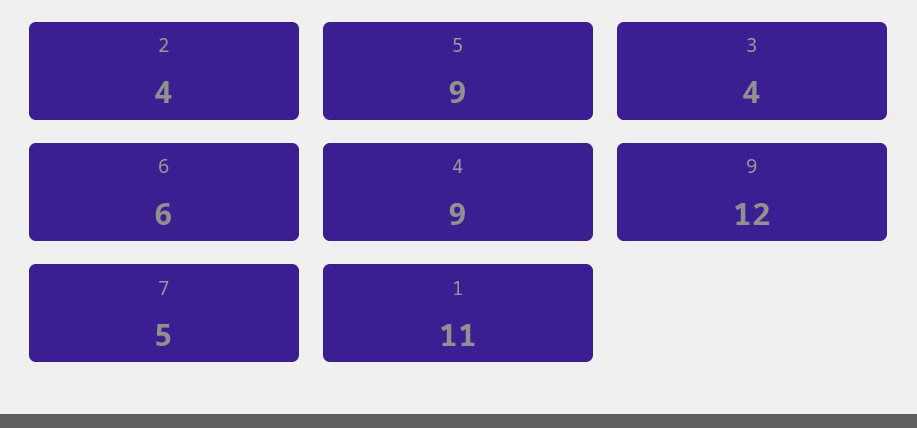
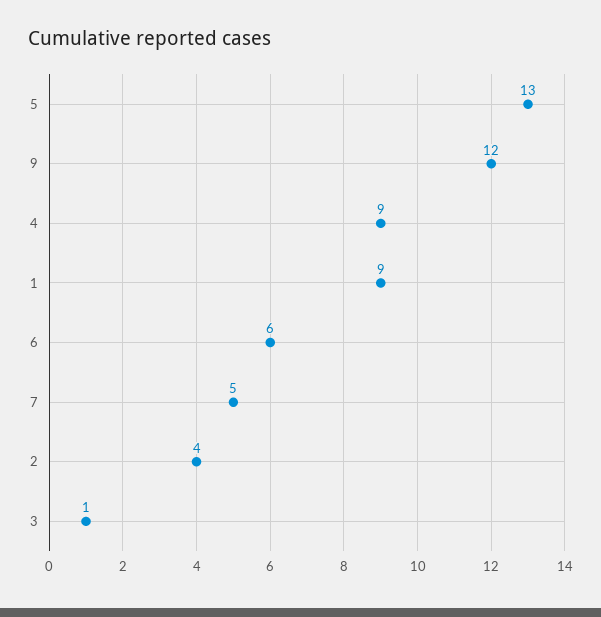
5: 9 -> 13
3: 4 -> 1
1: 11 -> 9

